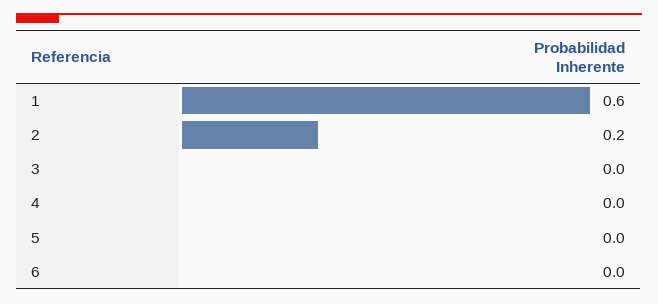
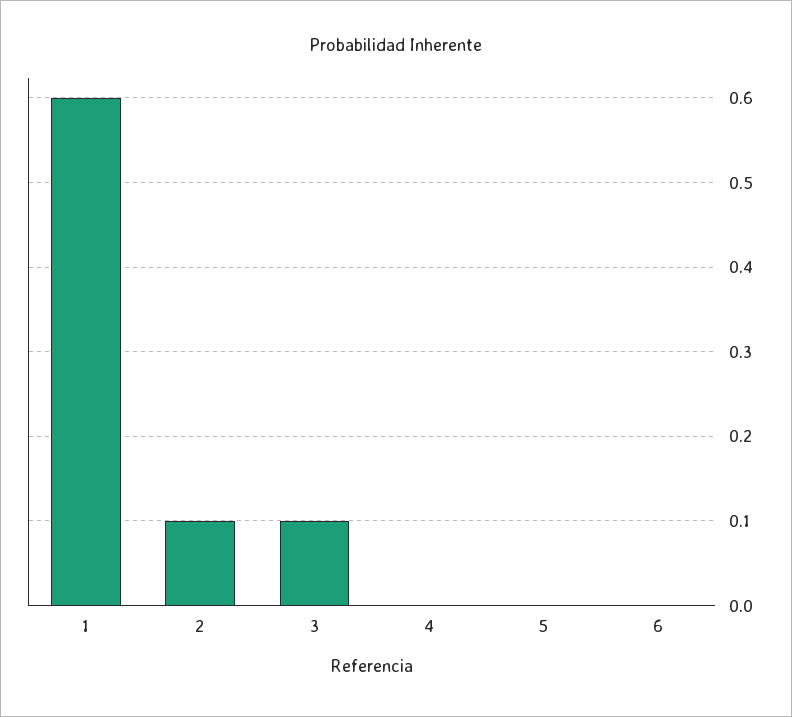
2: 0.2 -> 0.1
3: 0 -> 0.1

